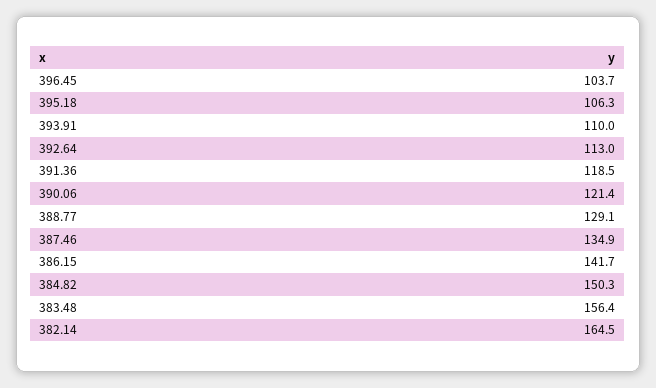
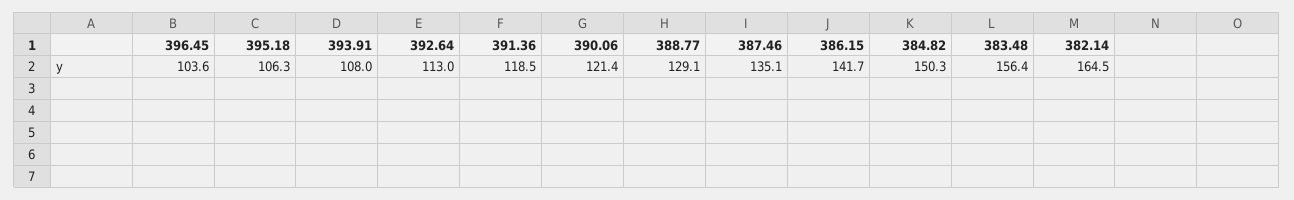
396.45: 103.7 -> 103.6
393.91: 110 -> 108
387.46: 134.9 -> 135.1

